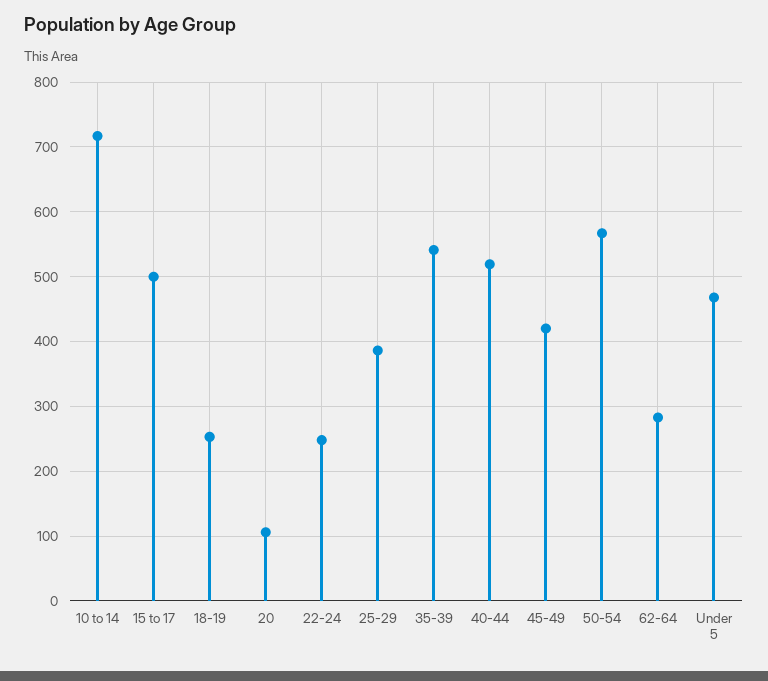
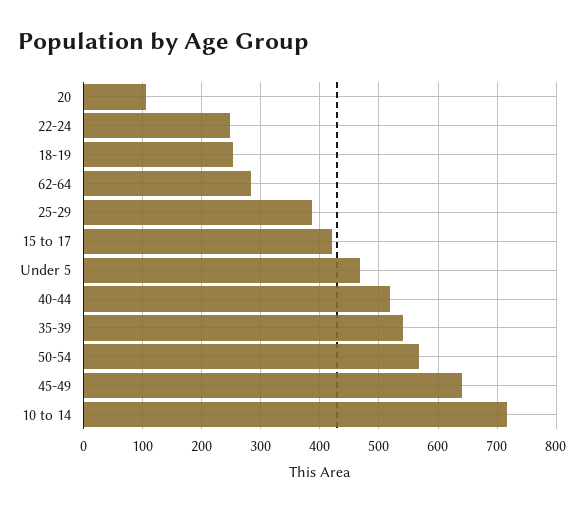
15 to 17: 500 -> 420
45-49: 420 -> 640

